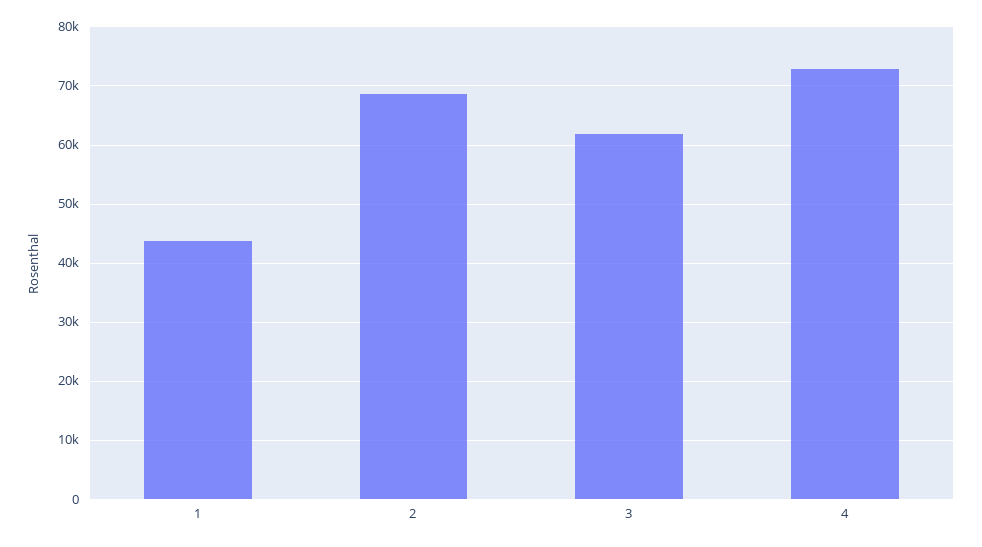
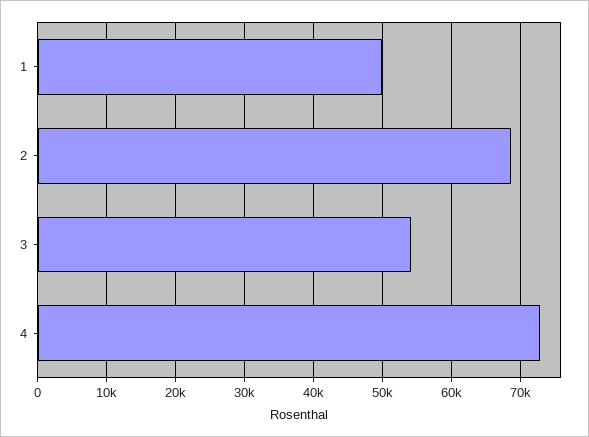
1: 44000 -> 50000
3: 62000 -> 54000

